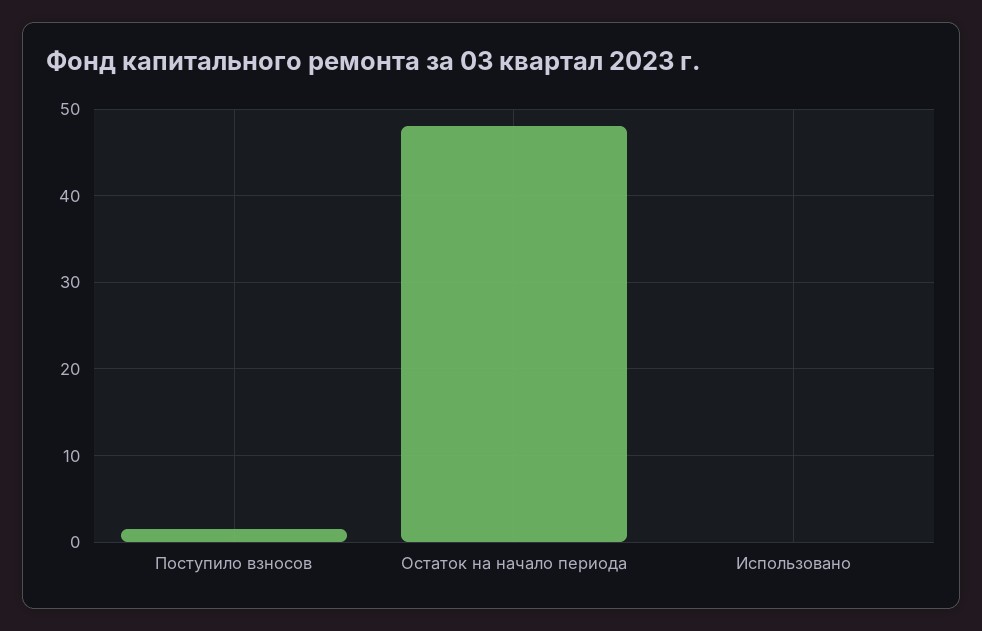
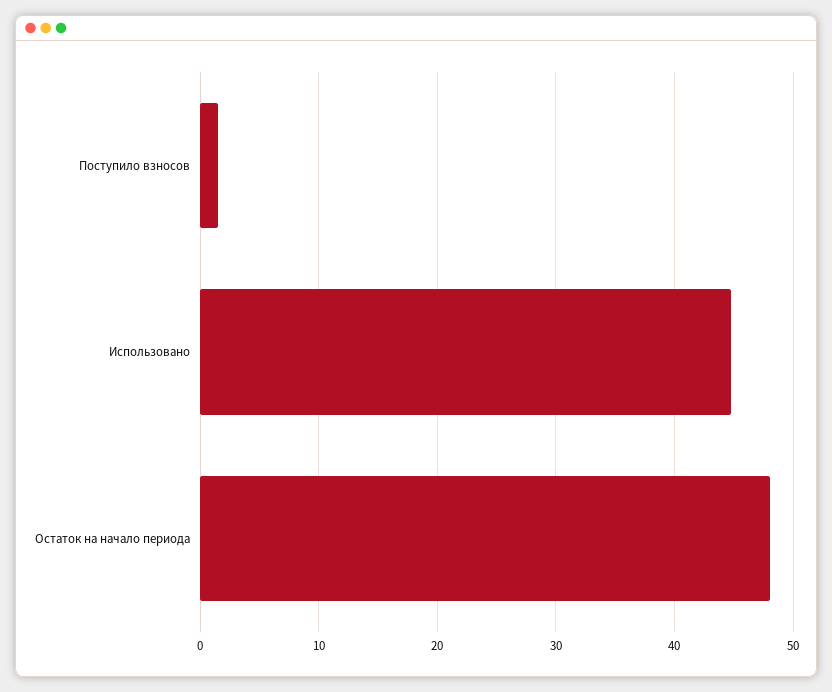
Использовано: 0 -> 45

